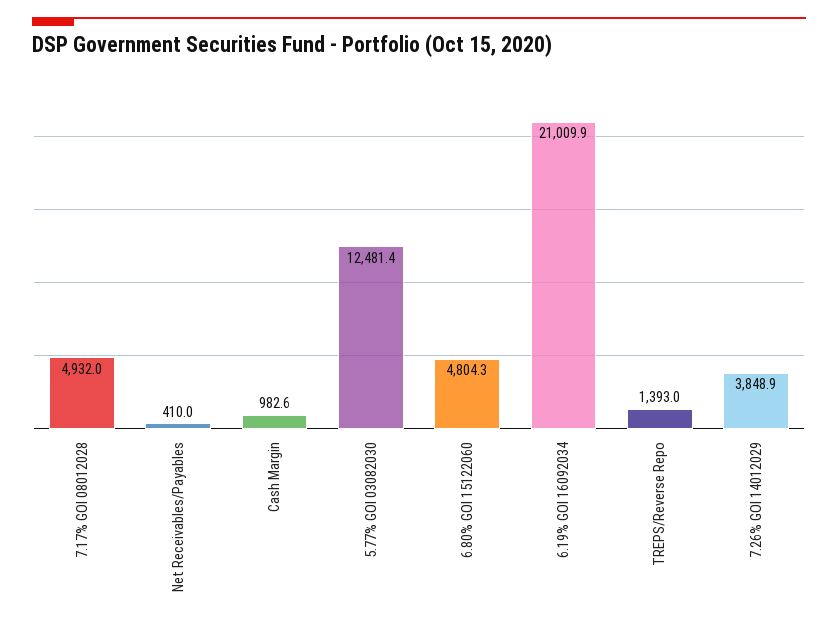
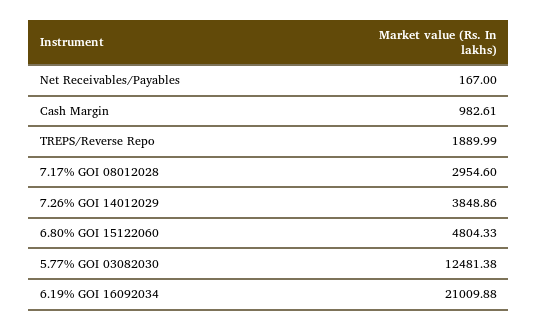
7.17% GOI 08012028: 4932 -> 2954.6
Net Receivables/Payables: 410 -> 167
TREPS/Reverse Repo: 1393 -> 1889.99

